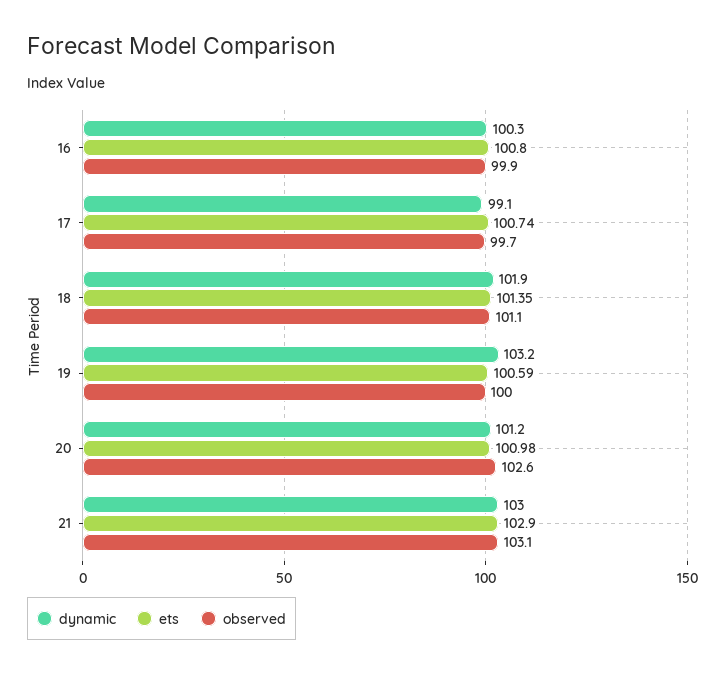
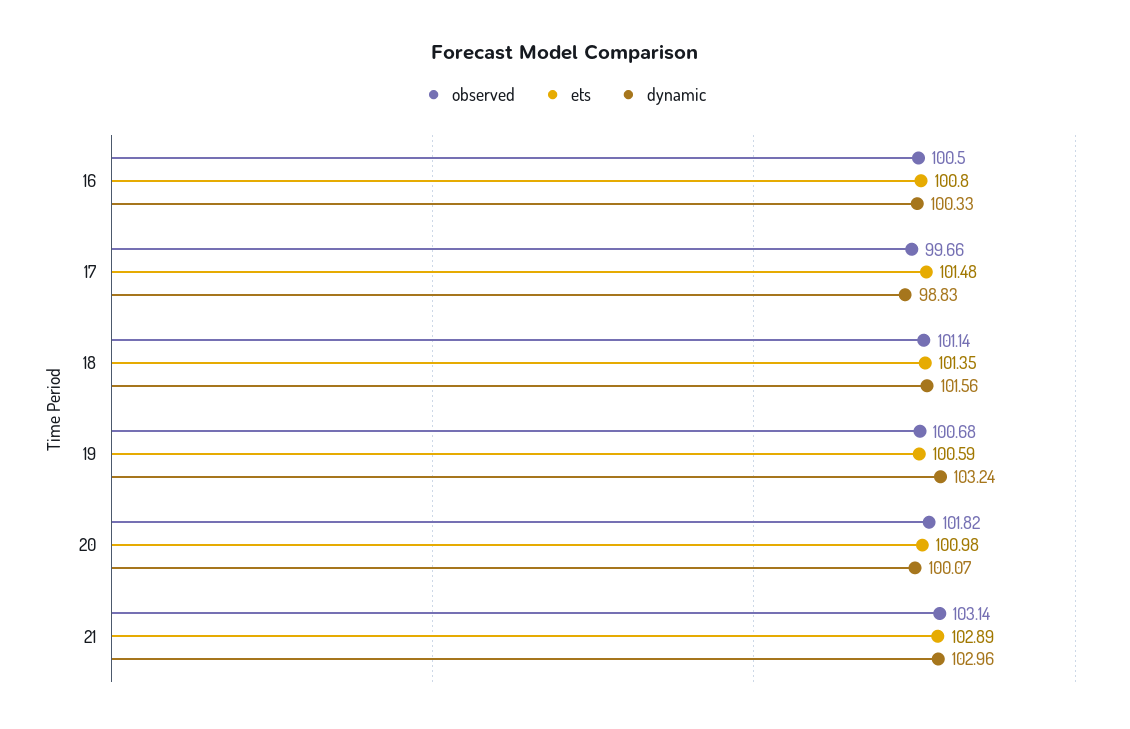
observed, 16: 99.9 -> 100.5
dynamic, 17: 99.1 -> 98.83
ets, 17: 100.74 -> 101.48
dynamic, 18: 101.9 -> 101.56
observed, 19: 100 -> 100.68
dynamic, 20: 101.2 -> 100.07
observed, 20: 102.6 -> 101.82
ets, 21: 102.9 -> 102.89

